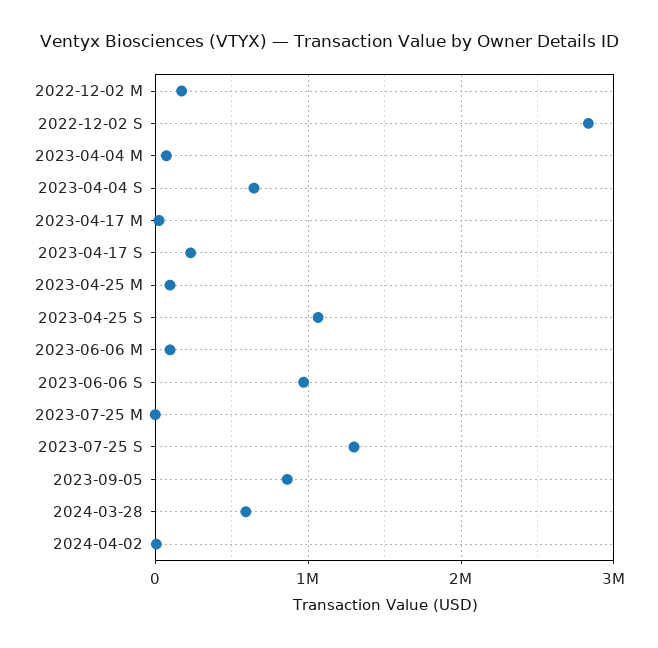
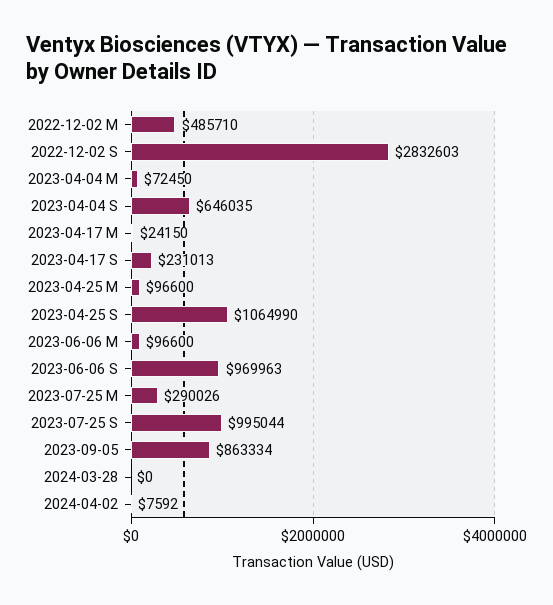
2022-12-02 M: 200000 -> 485710
2023-07-25 M: 0 -> 290026
2023-07-25 S: 1300000 -> 995044
2024-03-28: 600000 -> 0

